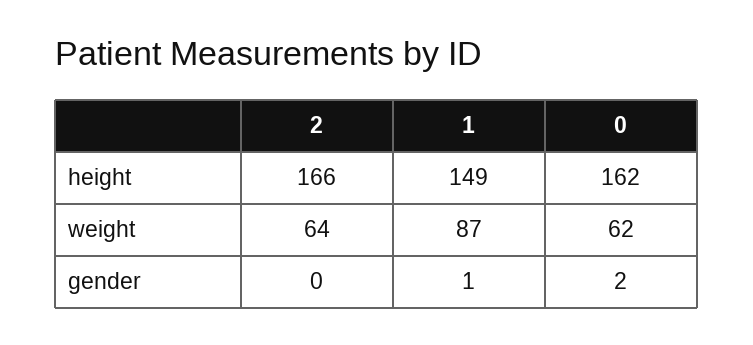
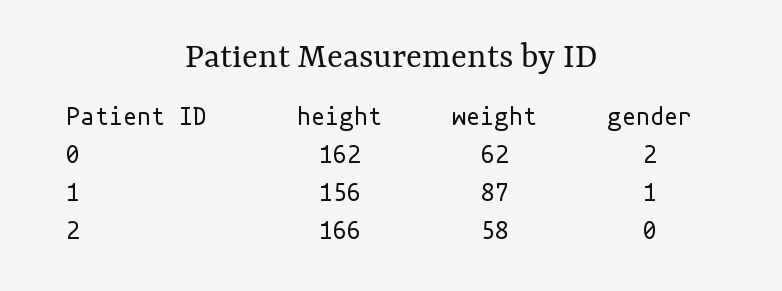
1, height: 149 -> 156
2, weight: 64 -> 58

